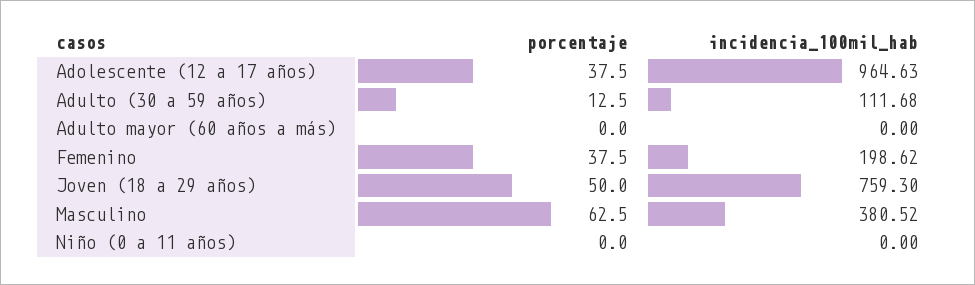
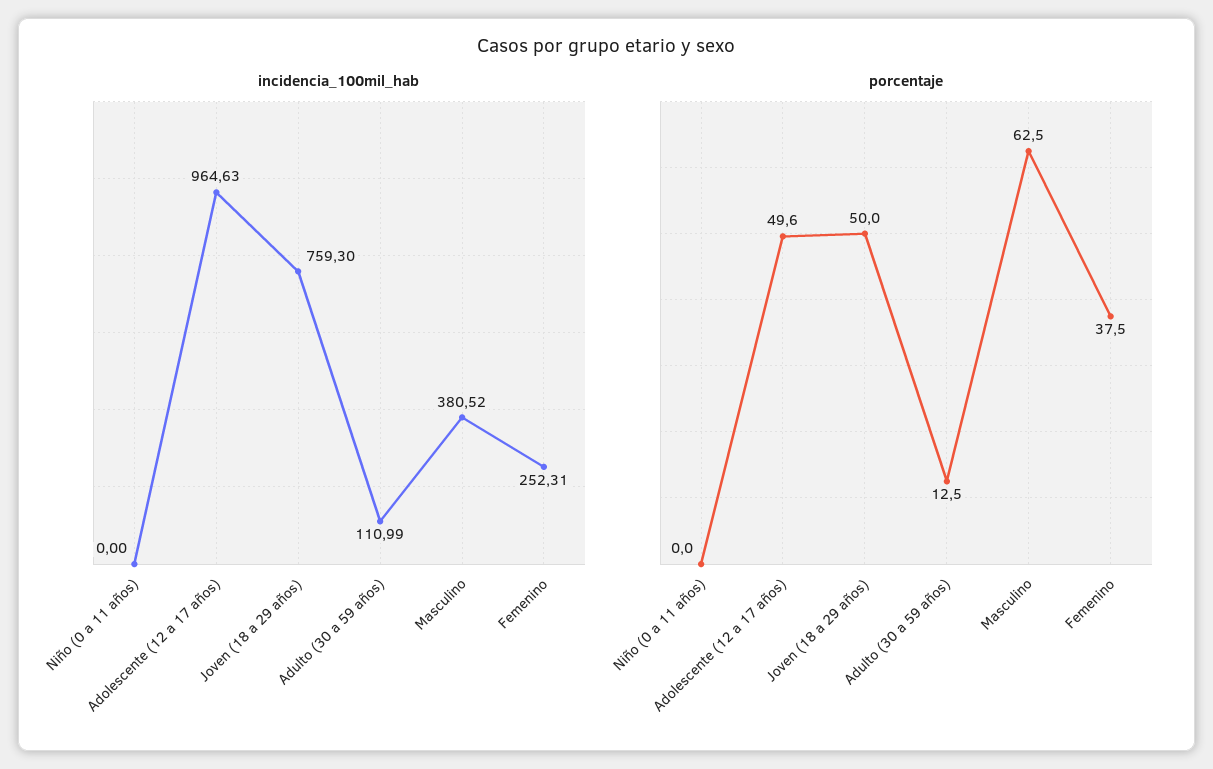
porcentaje, Adolescente (12 a 17 años): 37.5 -> 49.6
incidencia_100mil_hab, Adulto (30 a 59 años): 111.68 -> 110.99
porcentaje, Adulto mayor (60 años a más): 0 -> none
incidencia_100mil_hab, Adulto mayor (60 años a más): 0 -> none
incidencia_100mil_hab, Femenino: 198.62 -> 252.31

